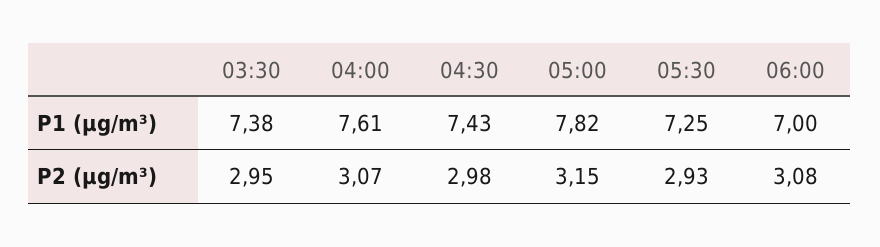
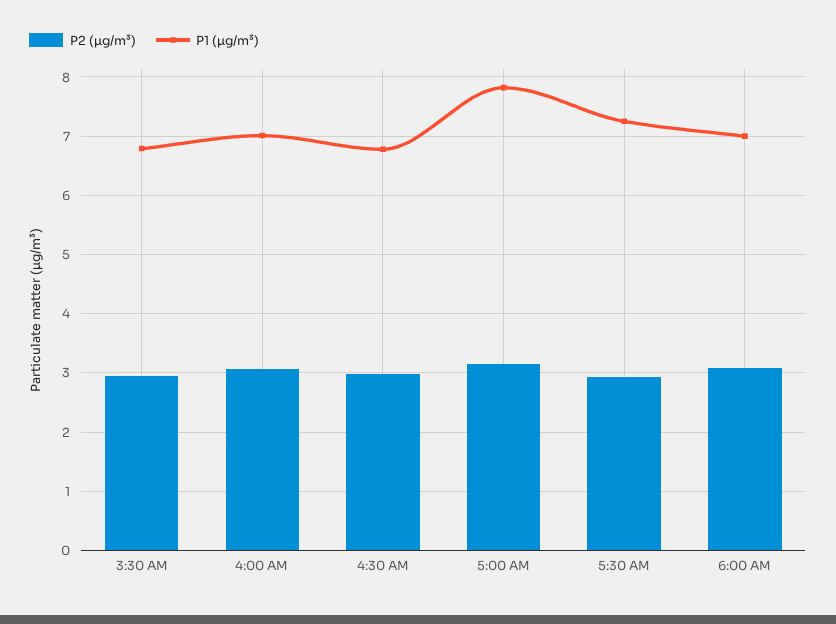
P1 (µg/m³), 03:30: 7.38 -> 6.8
P1 (µg/m³), 04:00: 7.61 -> 7
P1 (µg/m³), 04:30: 7.43 -> 6.8

